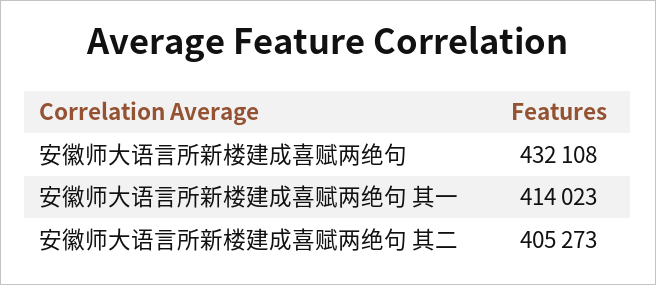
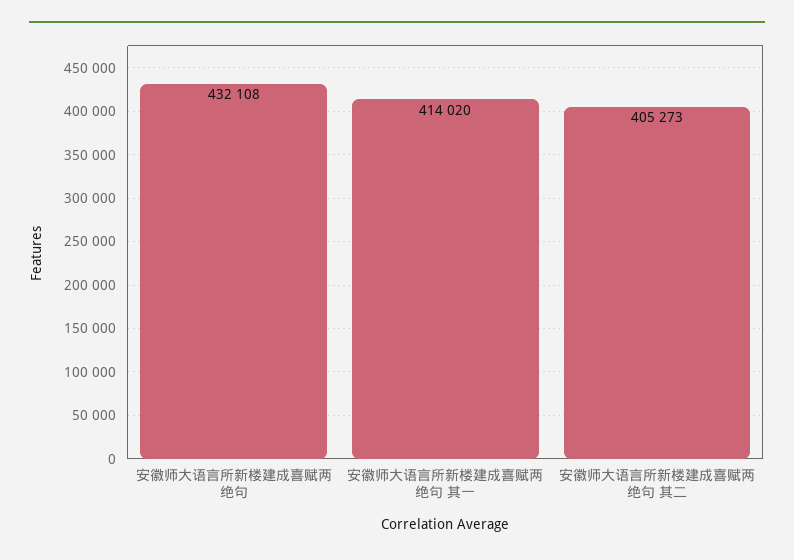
安徽师大语言所新楼建成喜赋两绝句 其一: 414023 -> 414020

